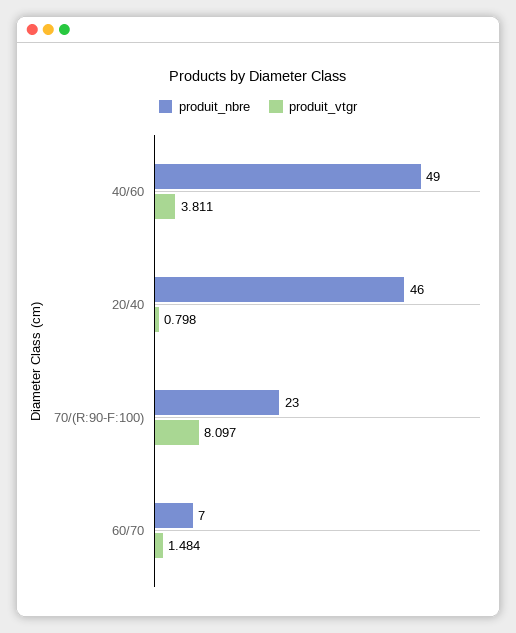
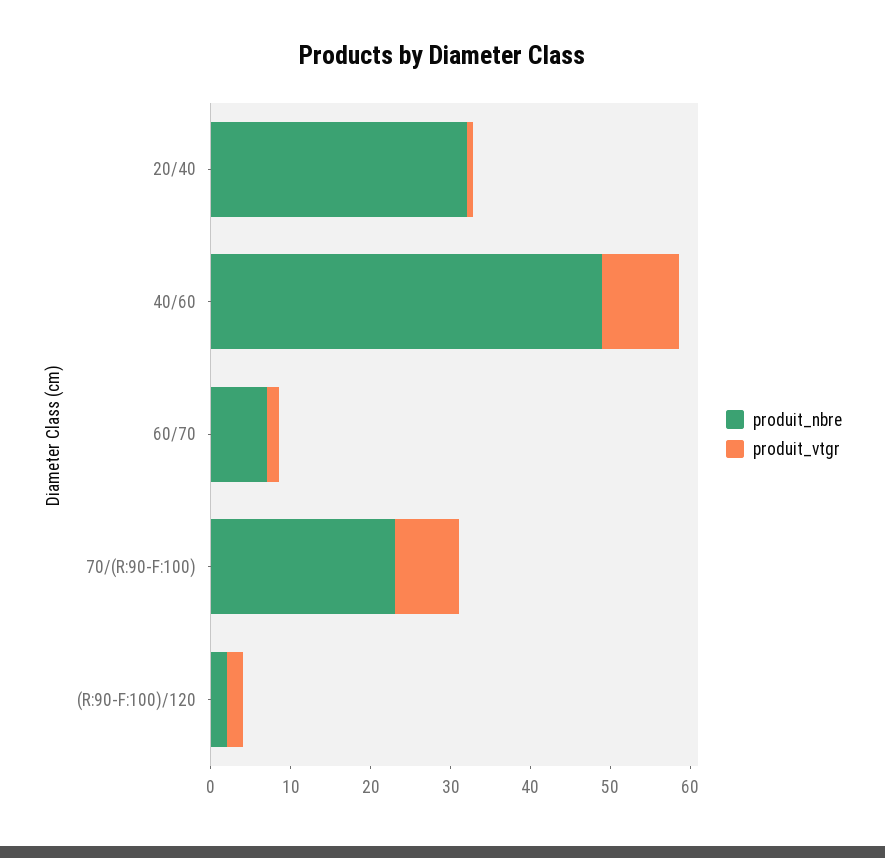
produit_vtgr, 40/60: 3.811 -> 10
produit_nbre, 20/40: 46 -> 32
produit_nbre, (R:90-F:100)/120: none -> 2
produit_vtgr, (R:90-F:100)/120: none -> 2

